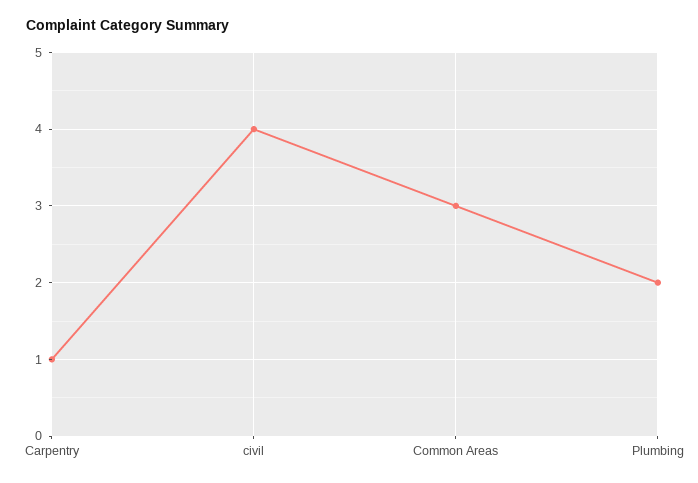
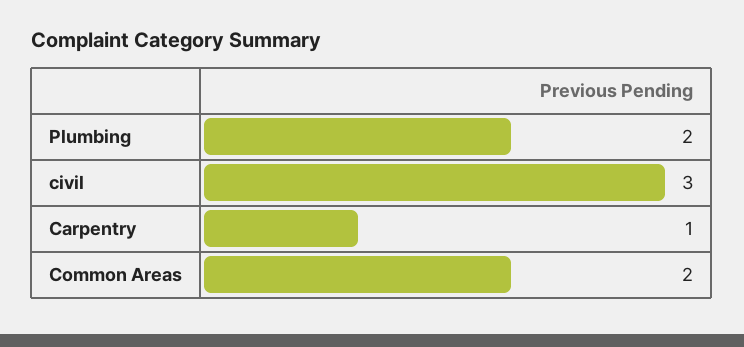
civil: 4 -> 3
Common Areas: 3 -> 2

